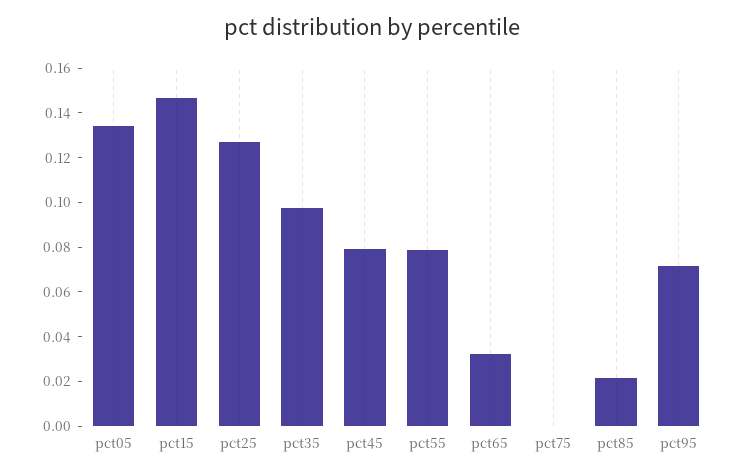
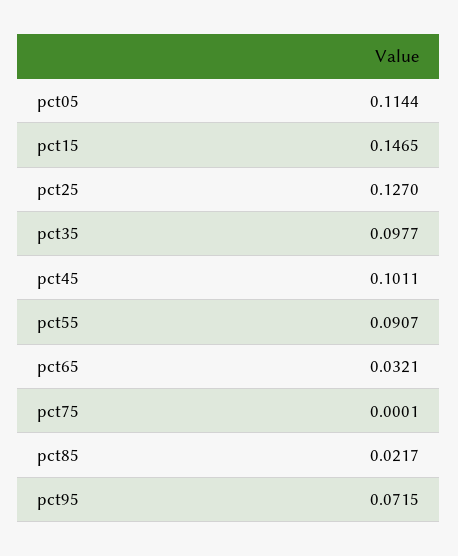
pct05: 0.135 -> 0.1144
pct45: 0.08 -> 0.1011
pct55: 0.08 -> 0.0907

